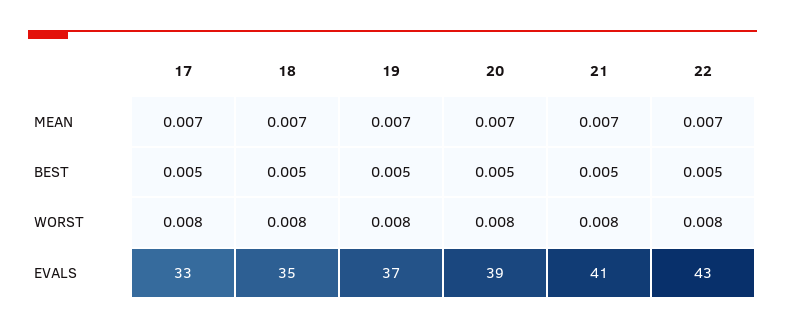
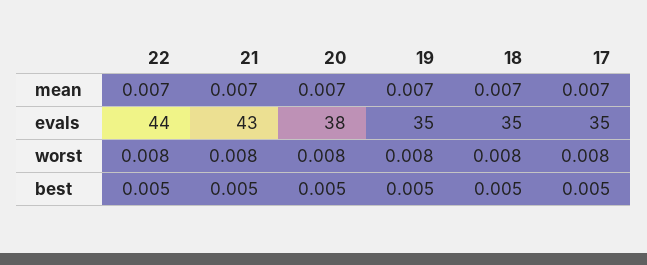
17, EVALS: 33 -> 35
19, EVALS: 37 -> 35
20, EVALS: 39 -> 38
21, EVALS: 41 -> 43
22, EVALS: 43 -> 44

